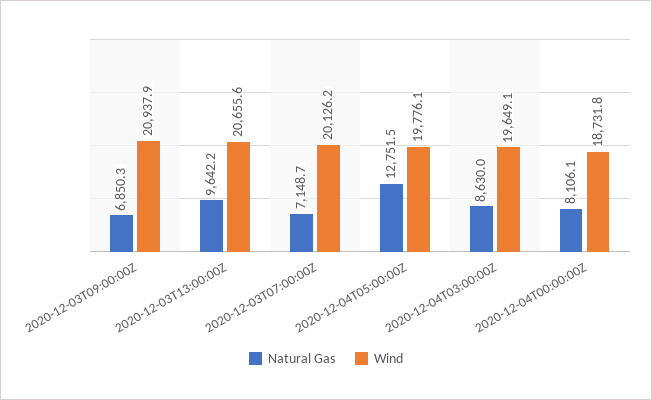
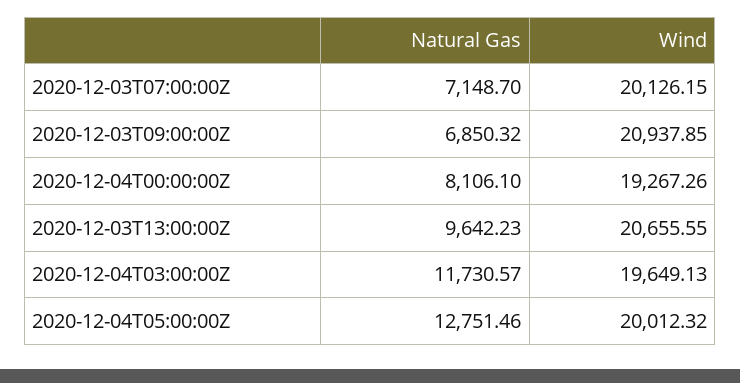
Wind, 2020-12-04T05:00:00Z: 19776.1 -> 20012.32
Natural Gas, 2020-12-04T03:00:00Z: 8630 -> 11730.57
Wind, 2020-12-04T00:00:00Z: 18731.8 -> 19267.26

